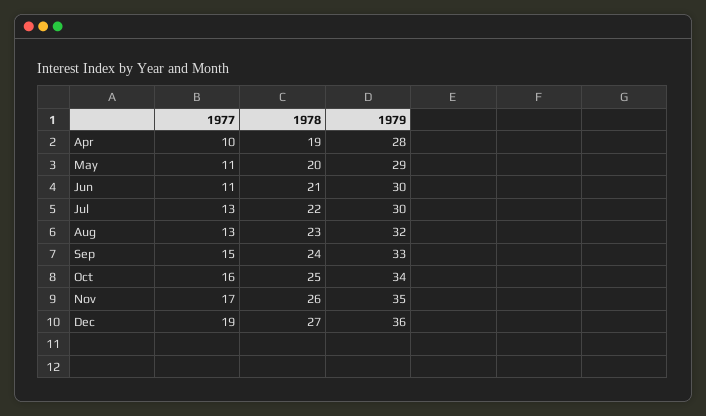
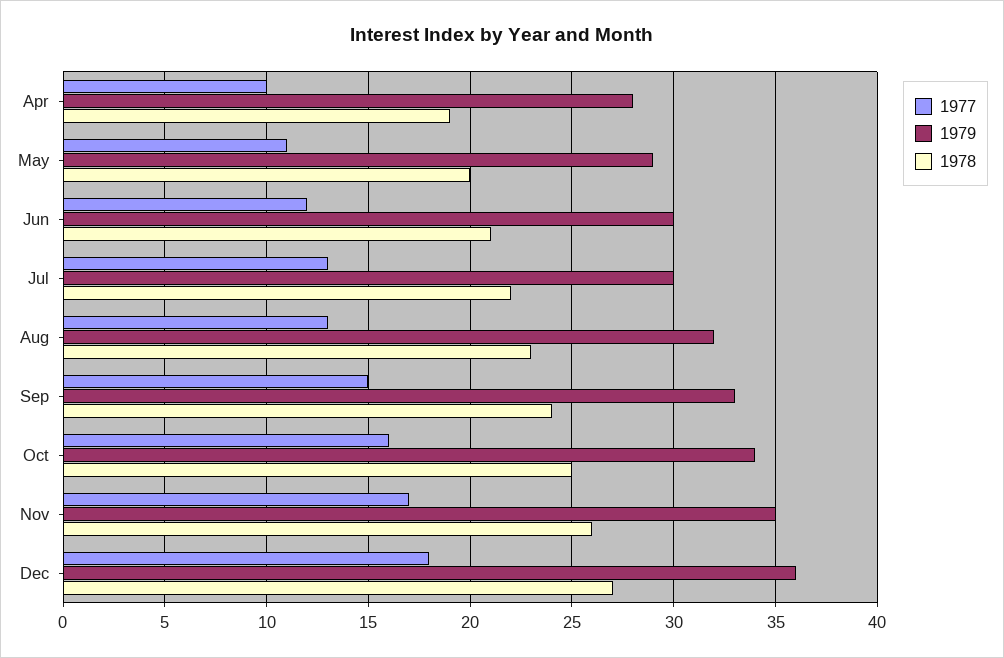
1977, Jun: 11 -> 12
1977, Dec: 19 -> 18

